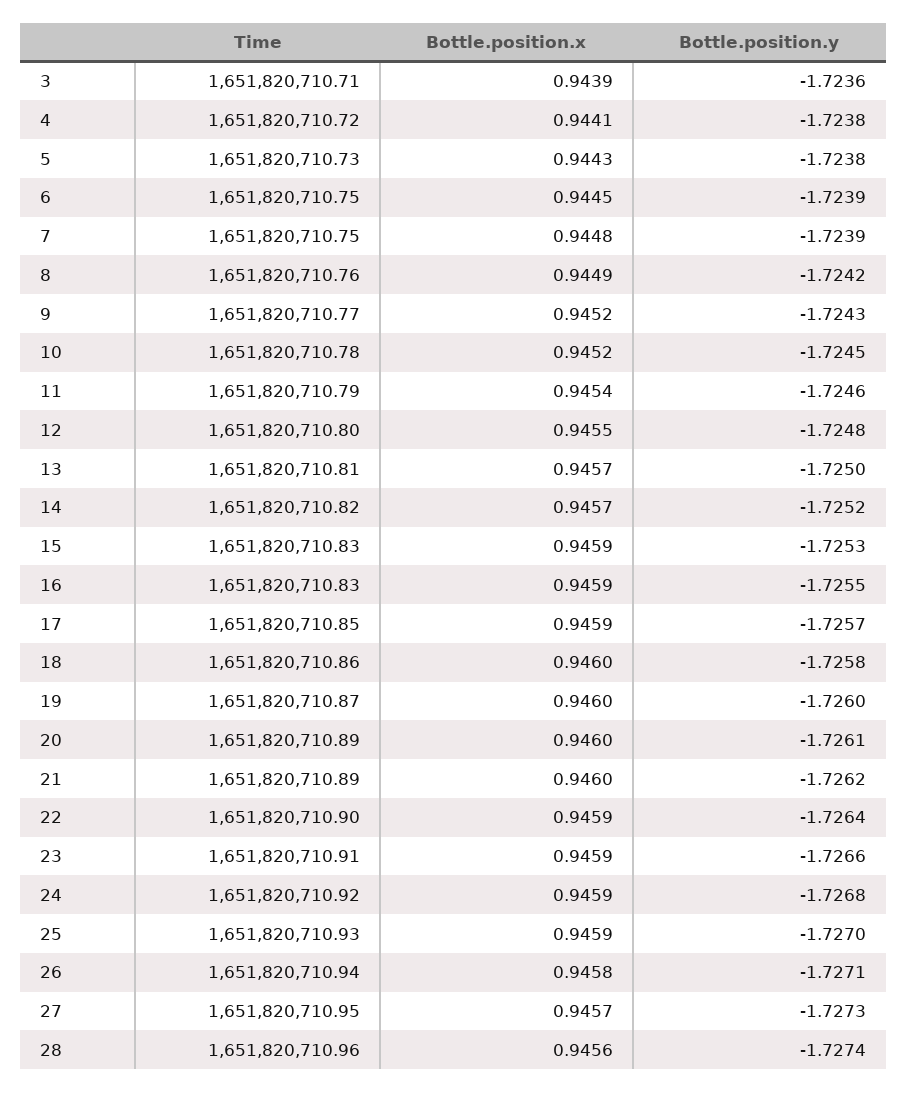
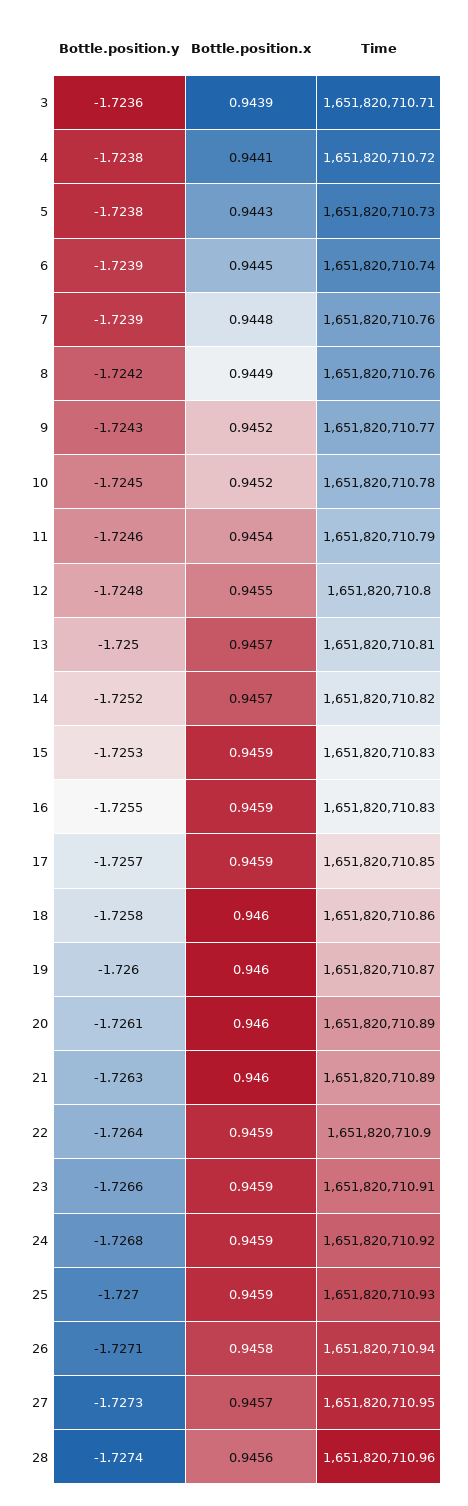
Time, 6: 1651820710.75 -> 1651820710.74
Time, 7: 1651820710.75 -> 1651820710.76
Bottle.position.y, 21: -1.7262 -> -1.7263

